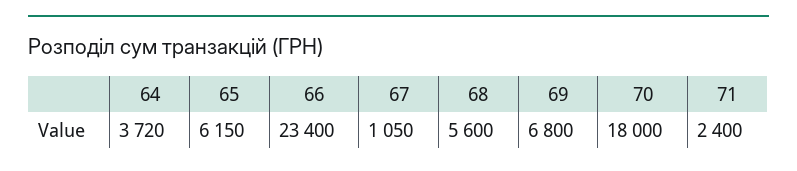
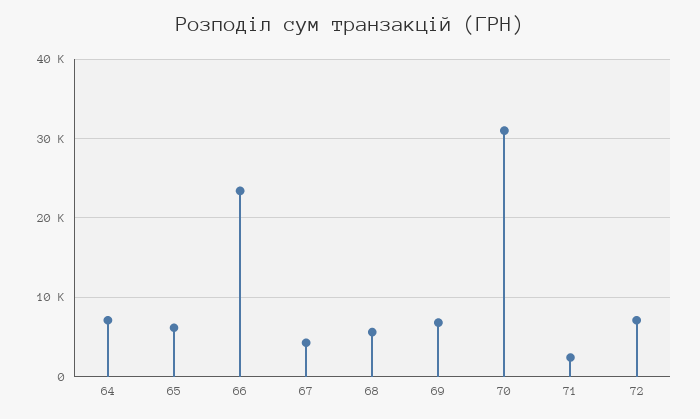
64: 3720 -> 7000
67: 1050 -> 4000
70: 18000 -> 31000
72: none -> 7000

